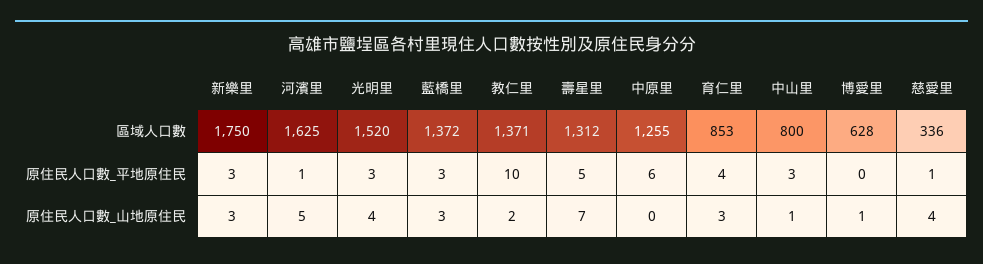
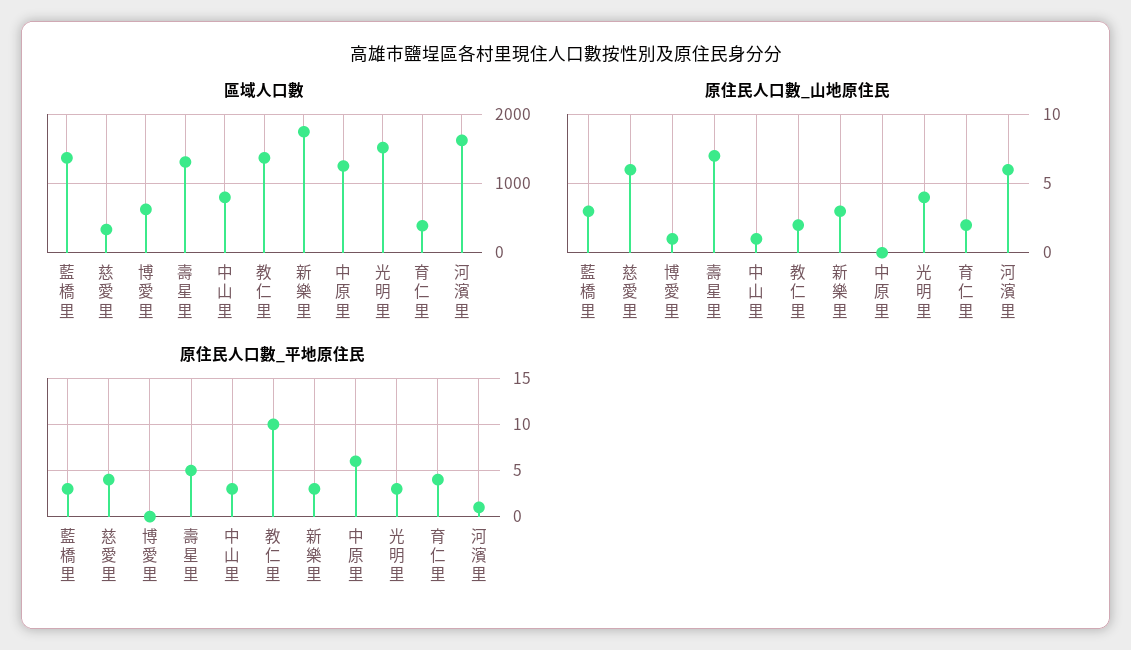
區域人口數, 育仁里: 853 -> 400
原住民人口數_平地原住民, 慈愛里: 1 -> 4
原住民人口數_山地原住民, 河濱里: 5 -> 6
原住民人口數_山地原住民, 育仁里: 3 -> 2
原住民人口數_山地原住民, 慈愛里: 4 -> 6

